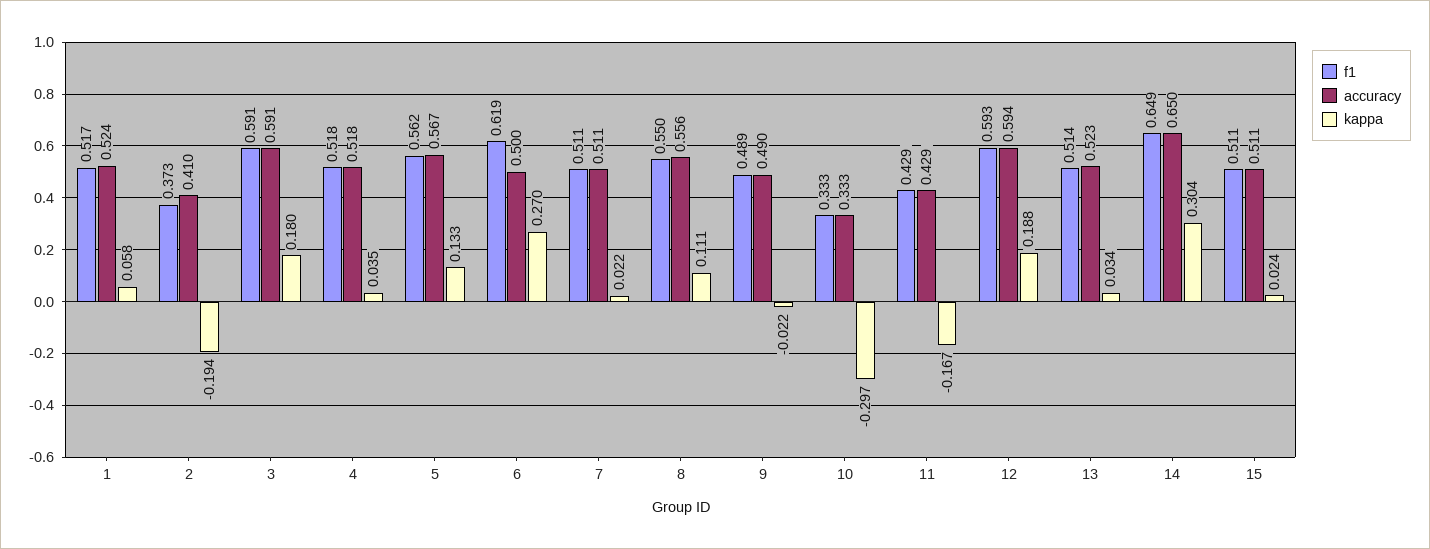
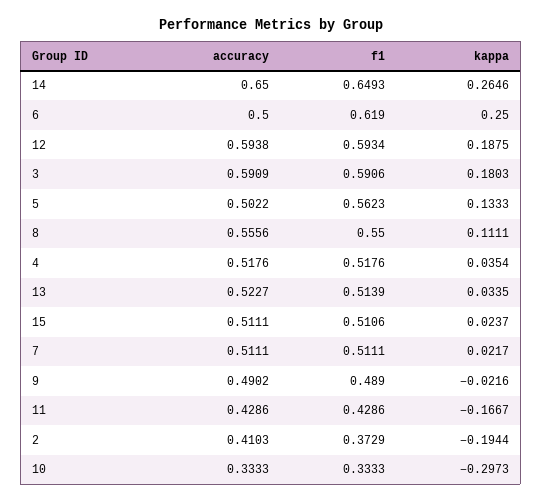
f1, 1: 0.517 -> none
accuracy, 1: 0.524 -> none
kappa, 1: 0.058 -> none
accuracy, 5: 0.567 -> 0.5022
kappa, 6: 0.27 -> 0.25
kappa, 14: 0.304 -> 0.2646

